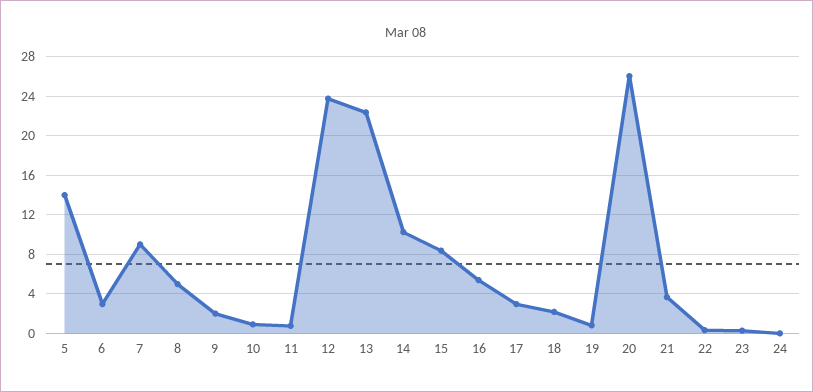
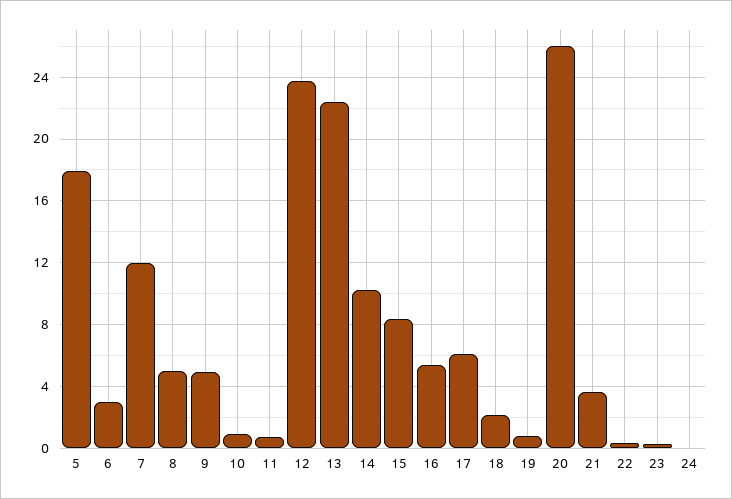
5: 14 -> 18
7: 9 -> 12
9: 2 -> 5
17: 3 -> 6

